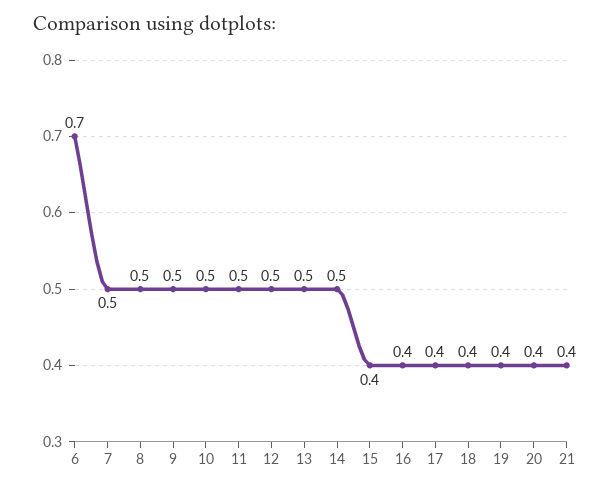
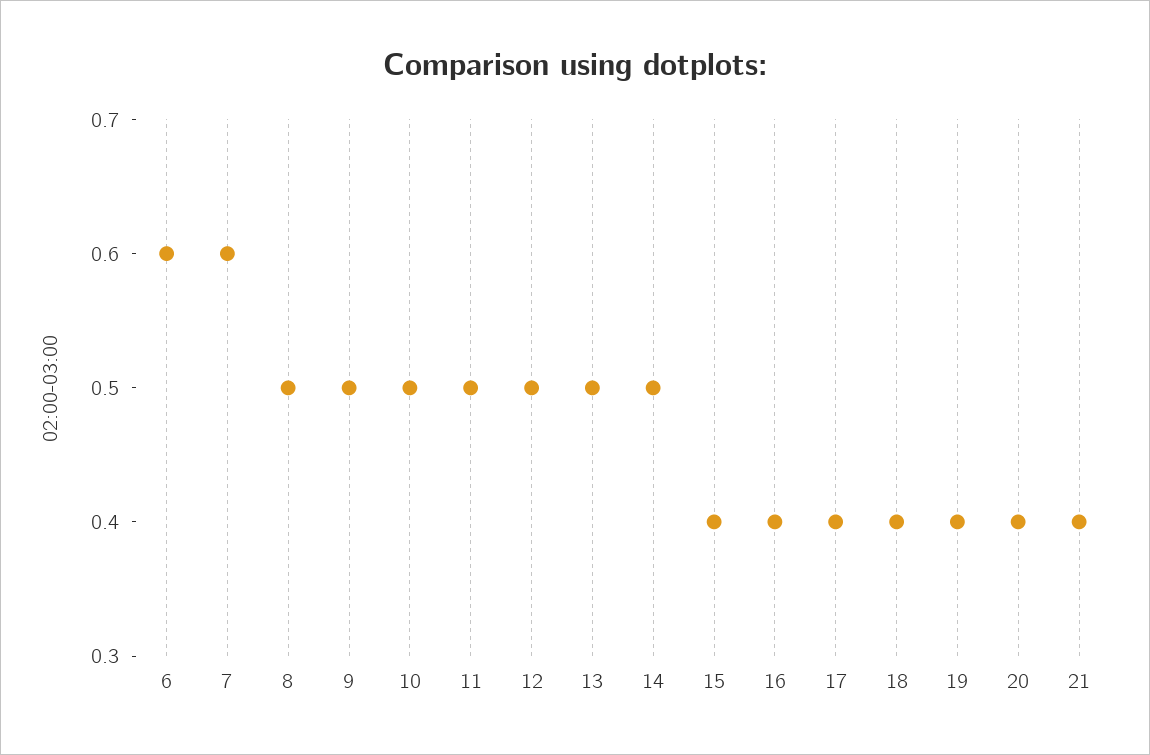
6: 0.7 -> 0.6
7: 0.5 -> 0.6

